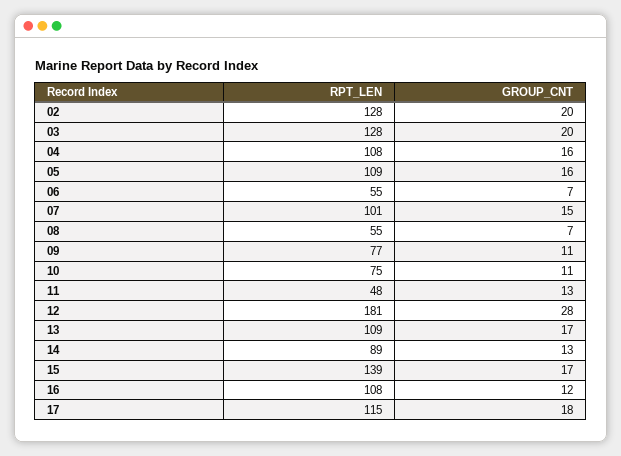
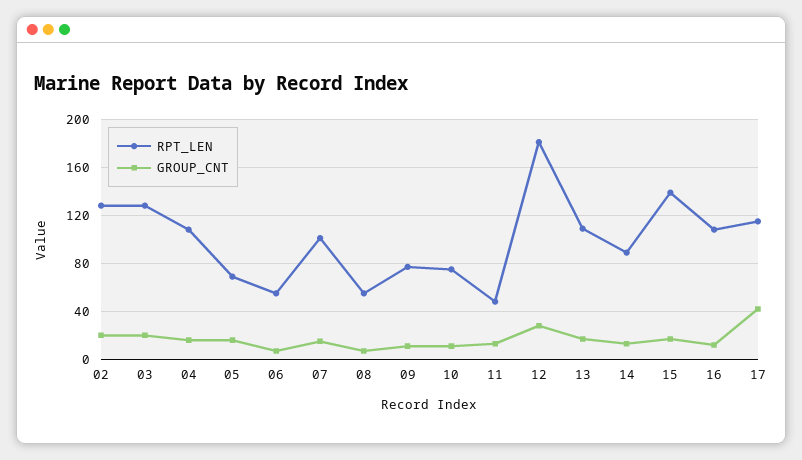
RPT_LEN, 05: 109 -> 70
GROUP_CNT, 17: 18 -> 40

